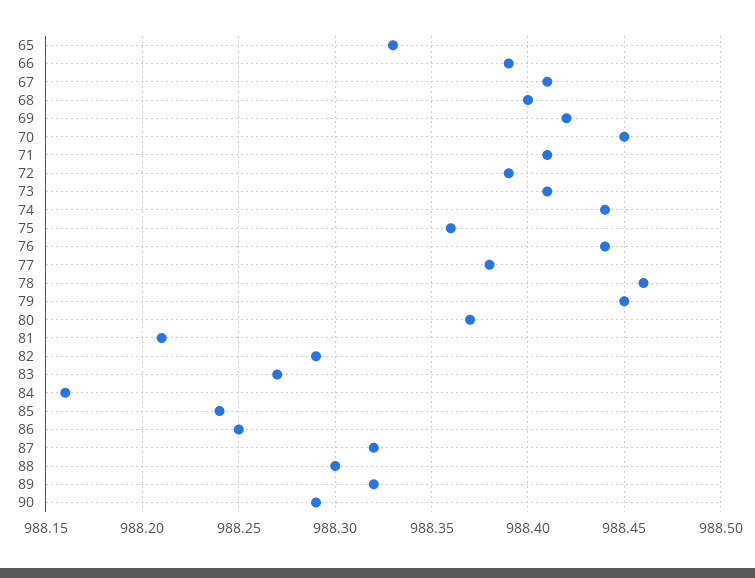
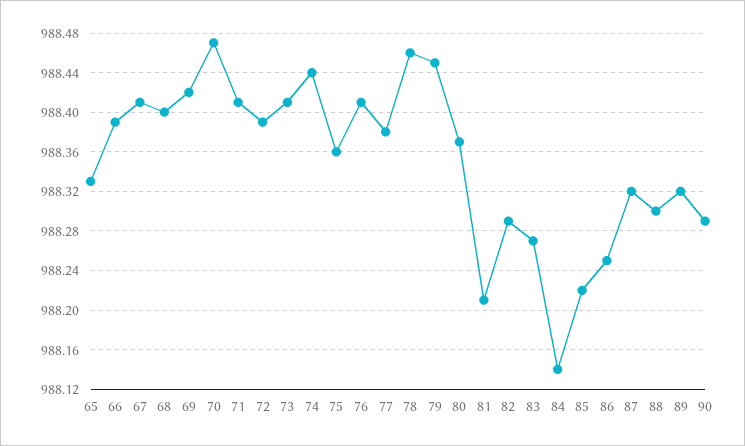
70: 988.45 -> 988.47
76: 988.44 -> 988.41
84: 988.16 -> 988.14
85: 988.24 -> 988.22

